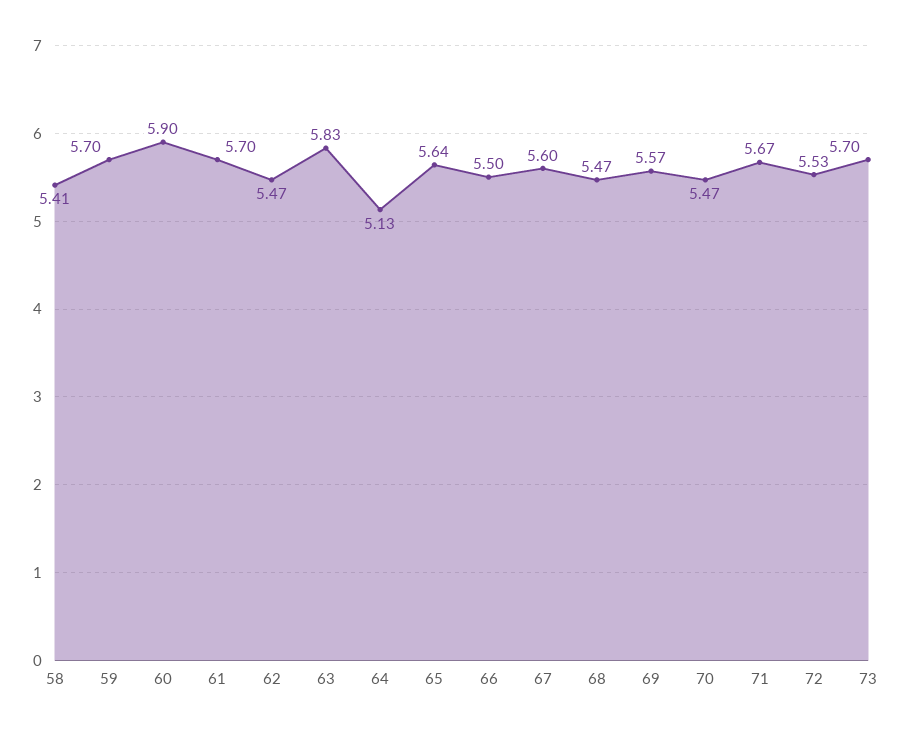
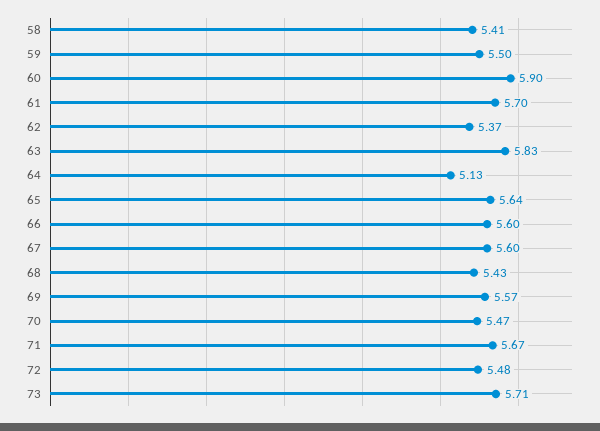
59: 5.7 -> 5.5
62: 5.47 -> 5.37
66: 5.5 -> 5.6
68: 5.47 -> 5.43
72: 5.53 -> 5.48
73: 5.7 -> 5.71

